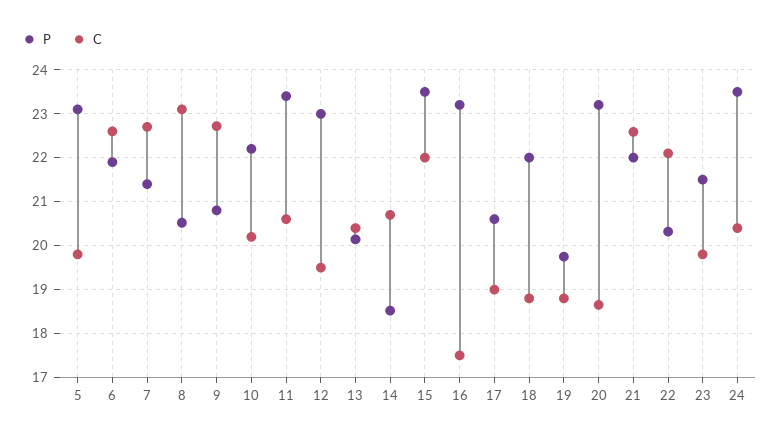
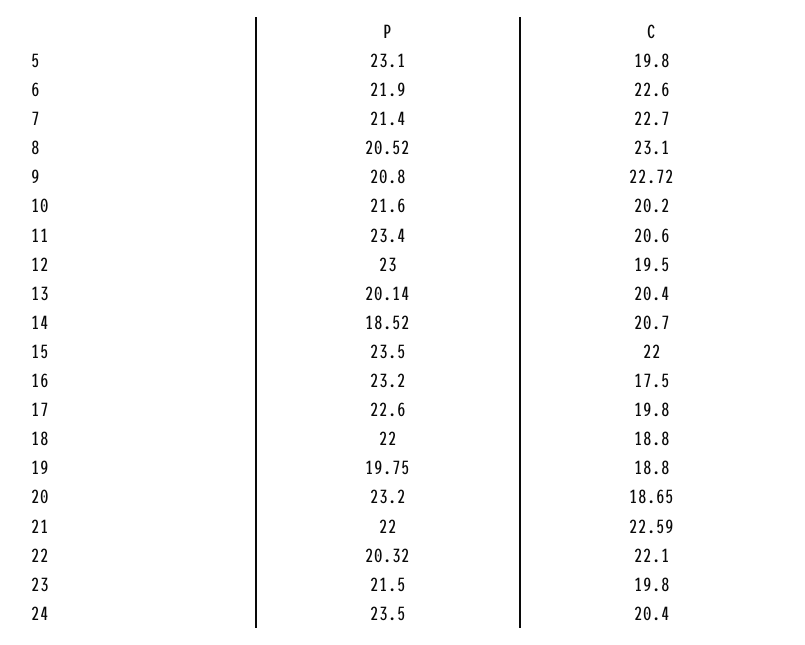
P, 10: 22.2 -> 21.6
P, 17: 20.6 -> 22.6
C, 17: 19 -> 19.8

